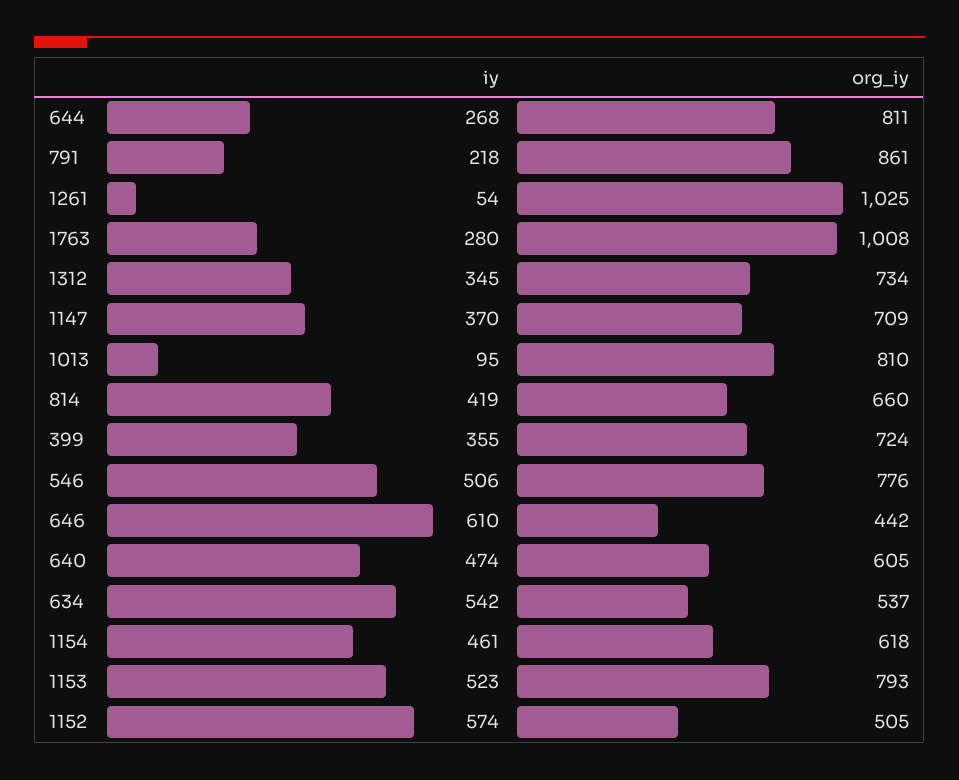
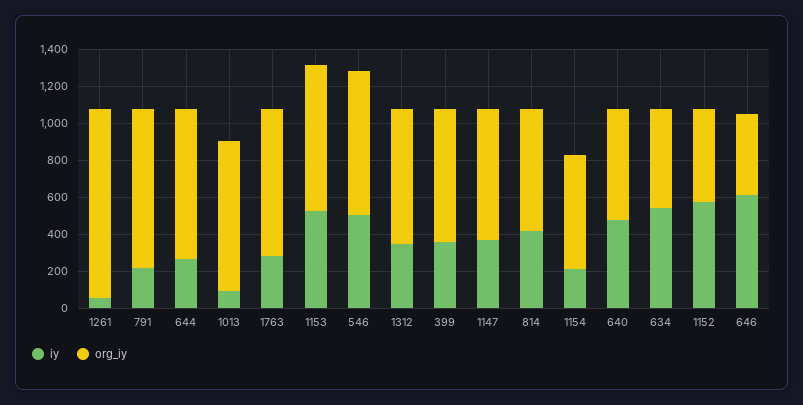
org_iy, 1763: 1008 -> 800
iy, 1154: 461 -> 200

